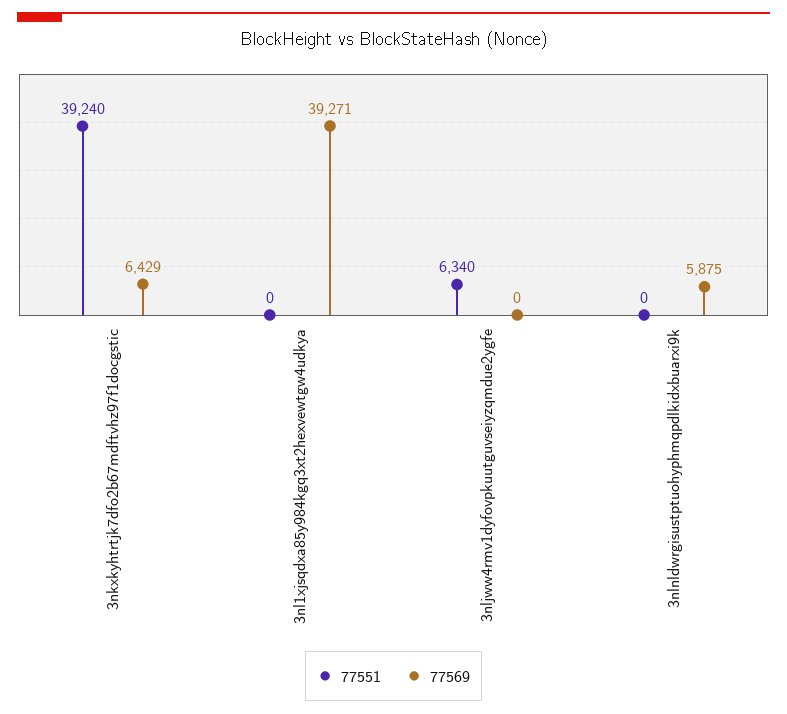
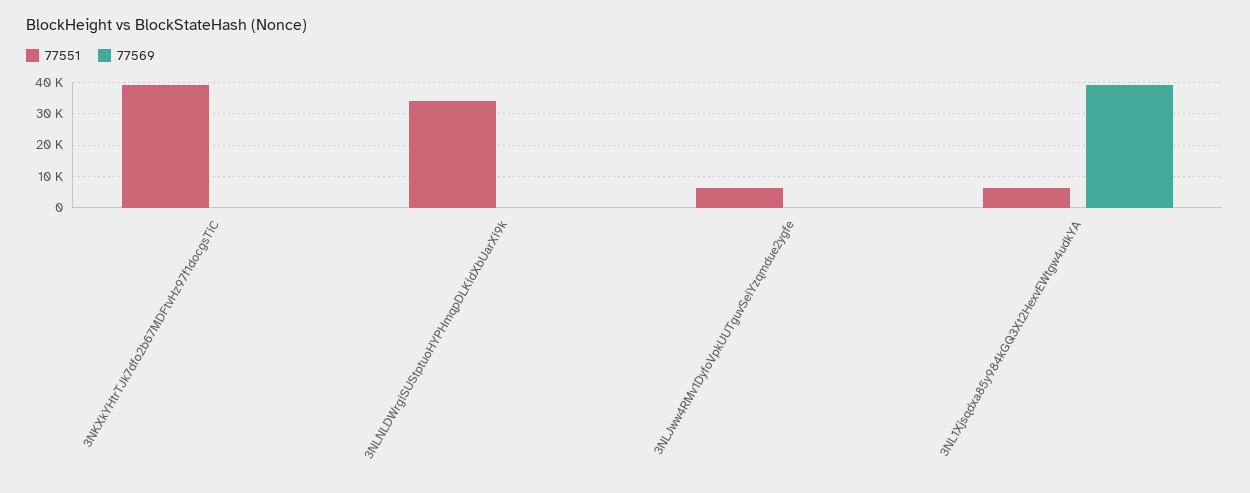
77569, 3nkxkyhtrtjk7dfo2b67mdftvhz97f1docgstic: 6429 -> 0
77551, 3nl1xjsqdxa85y984kgq3xt2hexvewtgw4udkya: 0 -> 6000
77551, 3nlnldwrgisustptuohyphmqpdlkidxbuarxi9k: 0 -> 34000
77569, 3nlnldwrgisustptuohyphmqpdlkidxbuarxi9k: 5875 -> 0

